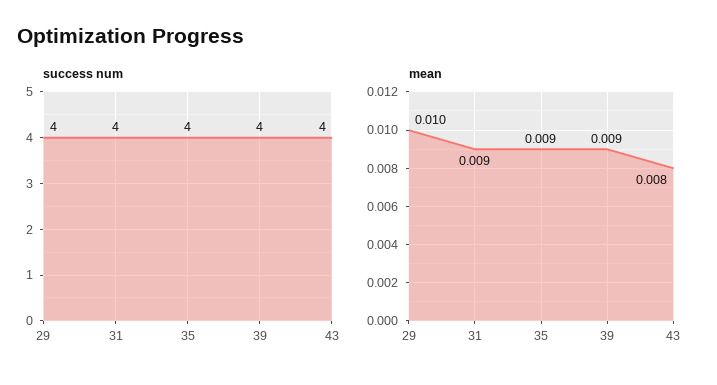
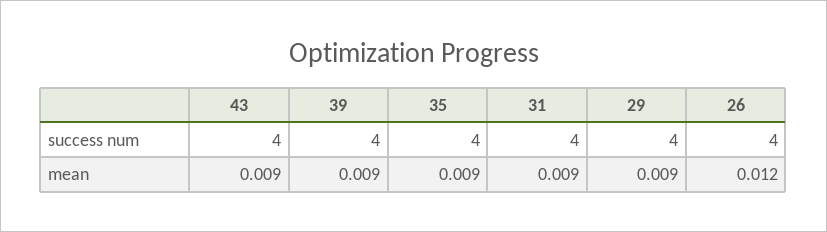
mean, 29: 0.01 -> 0.009
mean, 43: 0.008 -> 0.009
success num, 26: none -> 4
mean, 26: none -> 0.012

